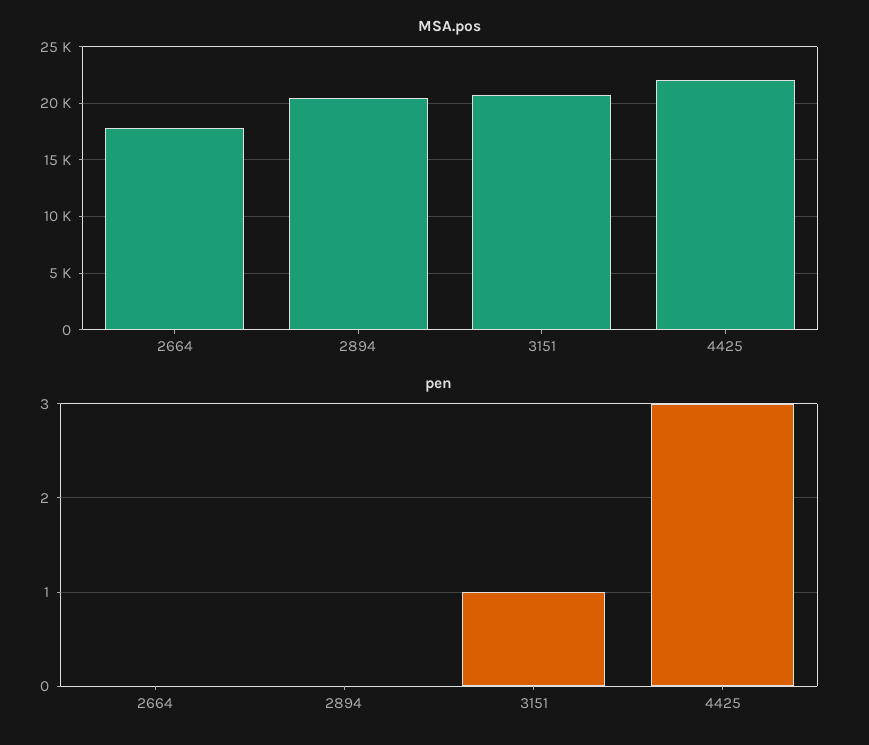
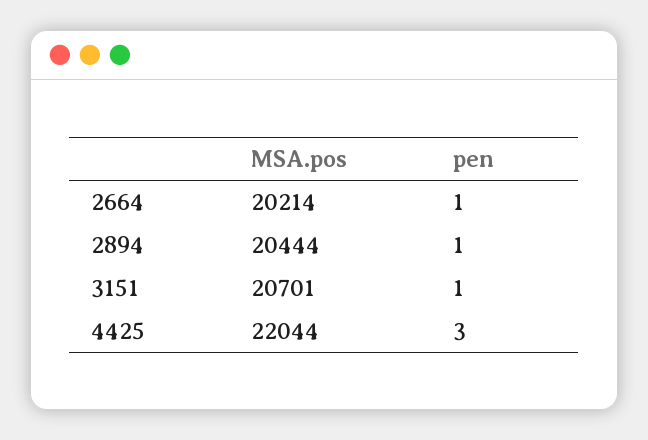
MSA.pos, 2664: 18000 -> 20214
pen, 2664: 0 -> 1
pen, 2894: 0 -> 1

